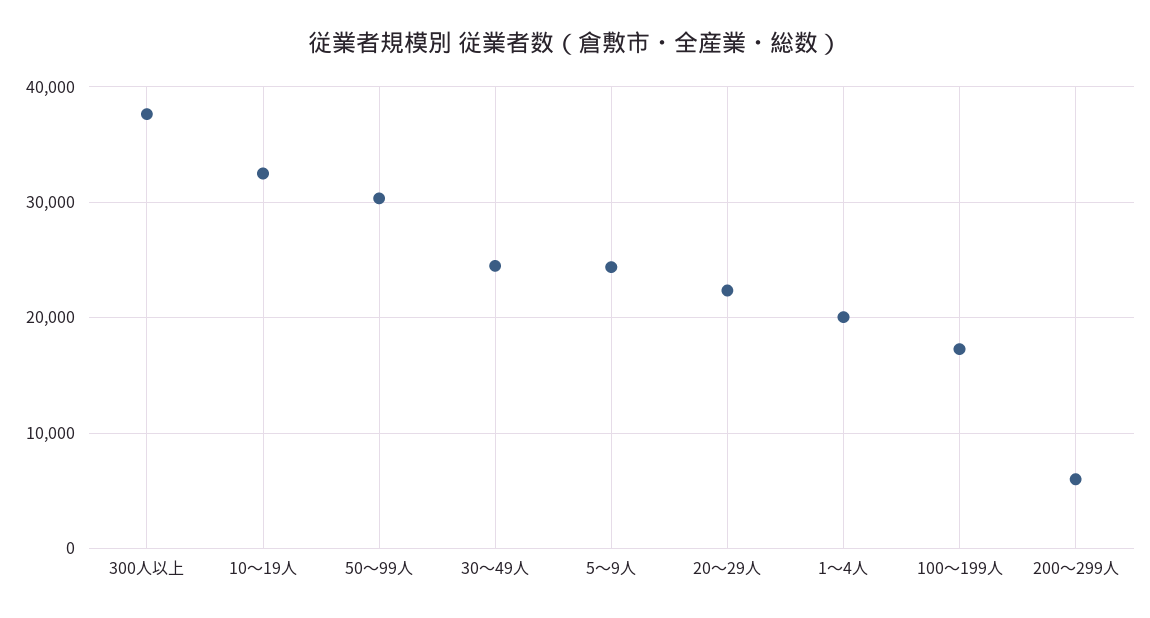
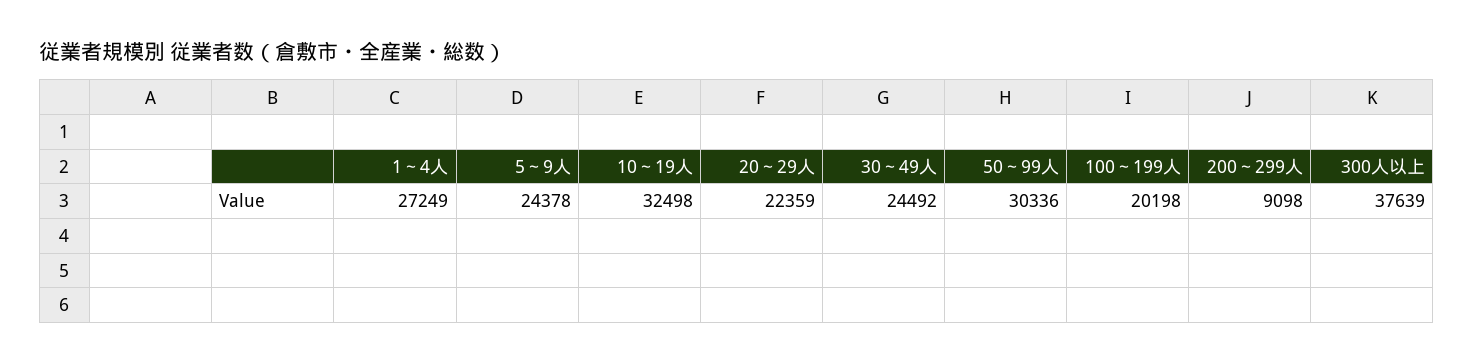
1～4人: 20000 -> 27249
100～199人: 17000 -> 20198
200～299人: 6000 -> 9098

